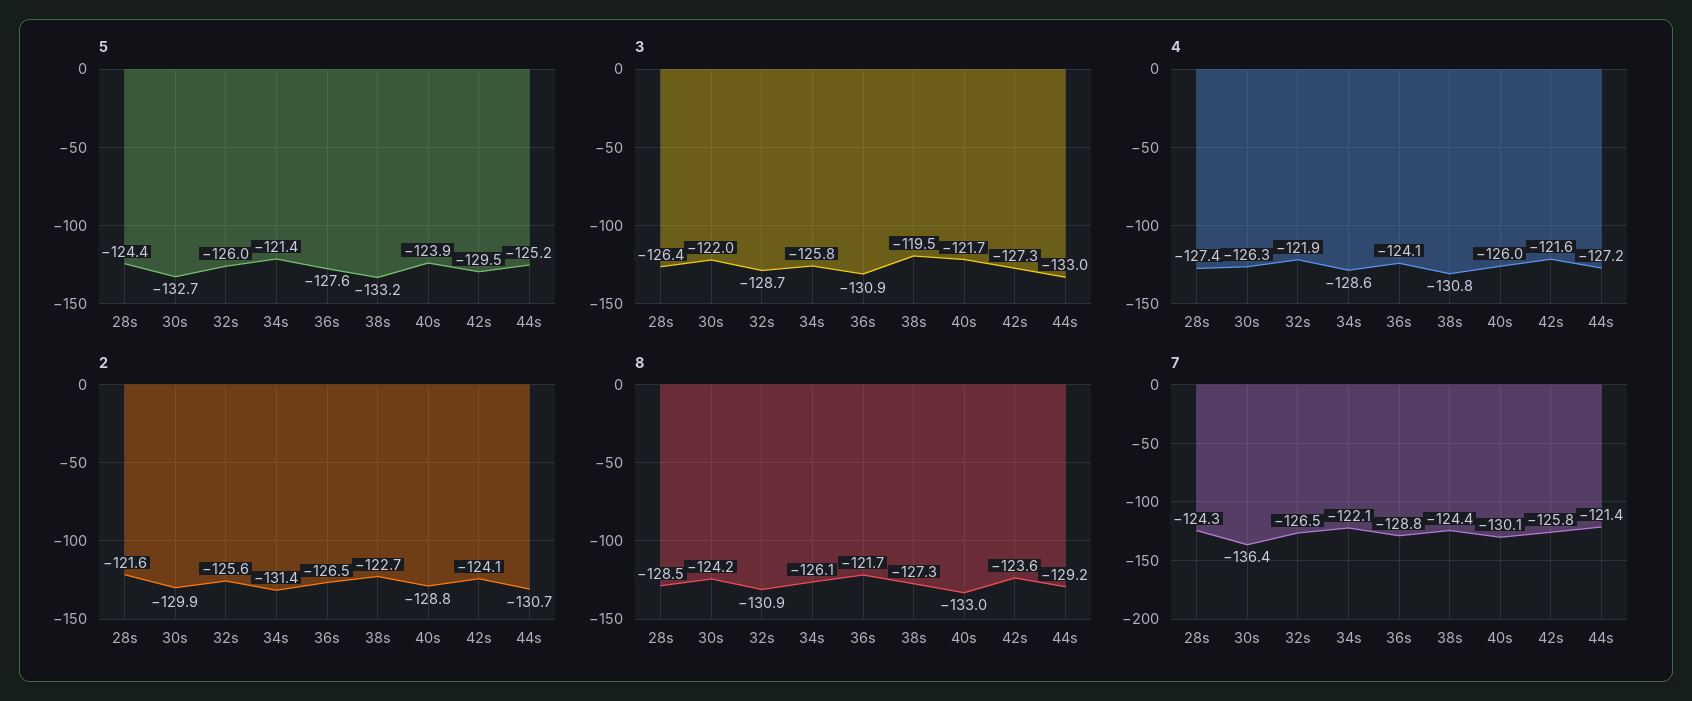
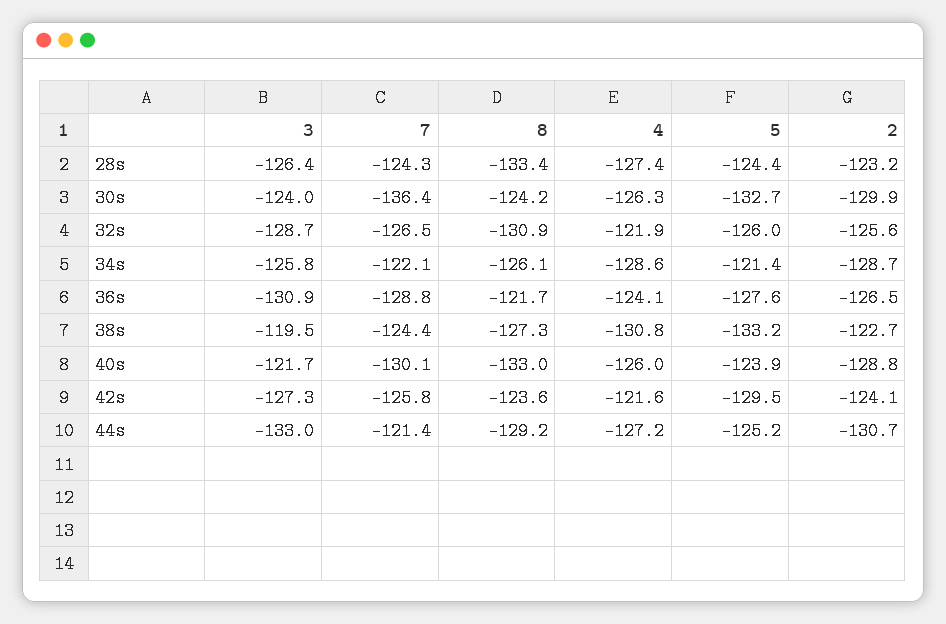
3, 30s: -122 -> -124
2, 28s: -121.6 -> -123.2
2, 34s: -131.4 -> -128.7
8, 28s: -128.5 -> -133.4

